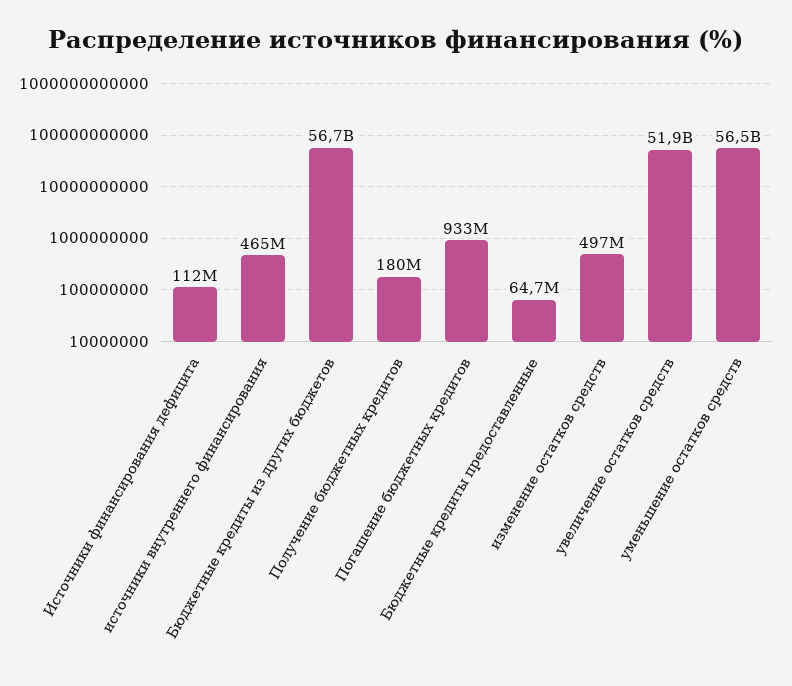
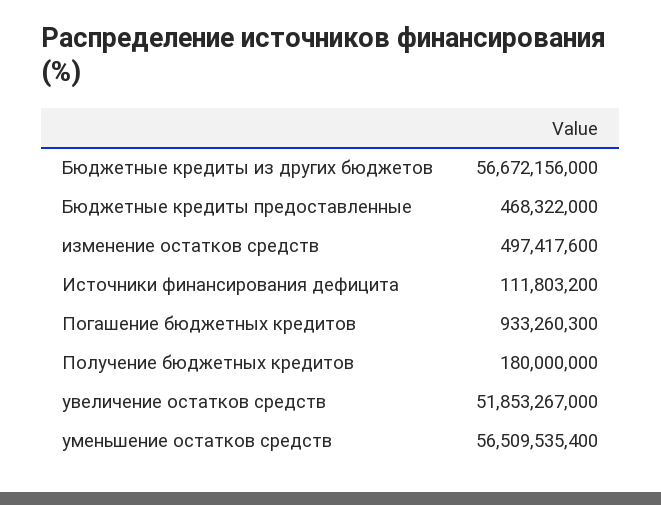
источники внутреннего финансирования: 465000000 -> none
Бюджетные кредиты предоставленные: 64700000 -> 468322000

